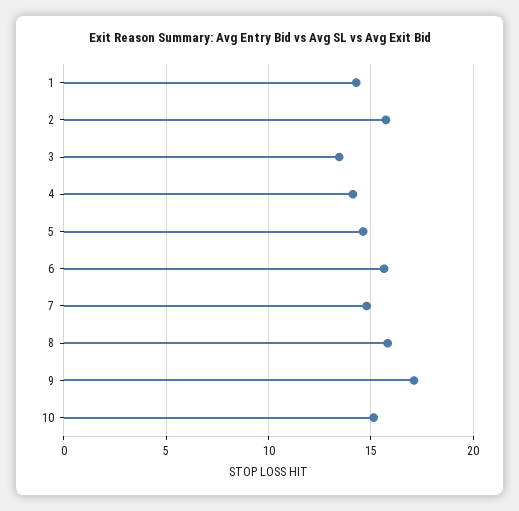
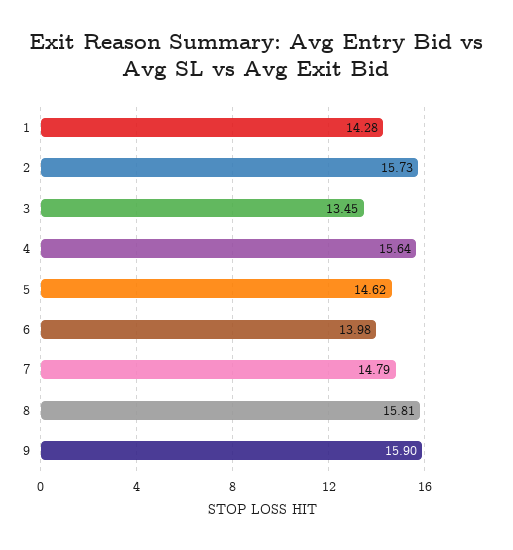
4: 14 -> 15.64
6: 15.5 -> 13.98
9: 17 -> 15.9
10: 15 -> none

